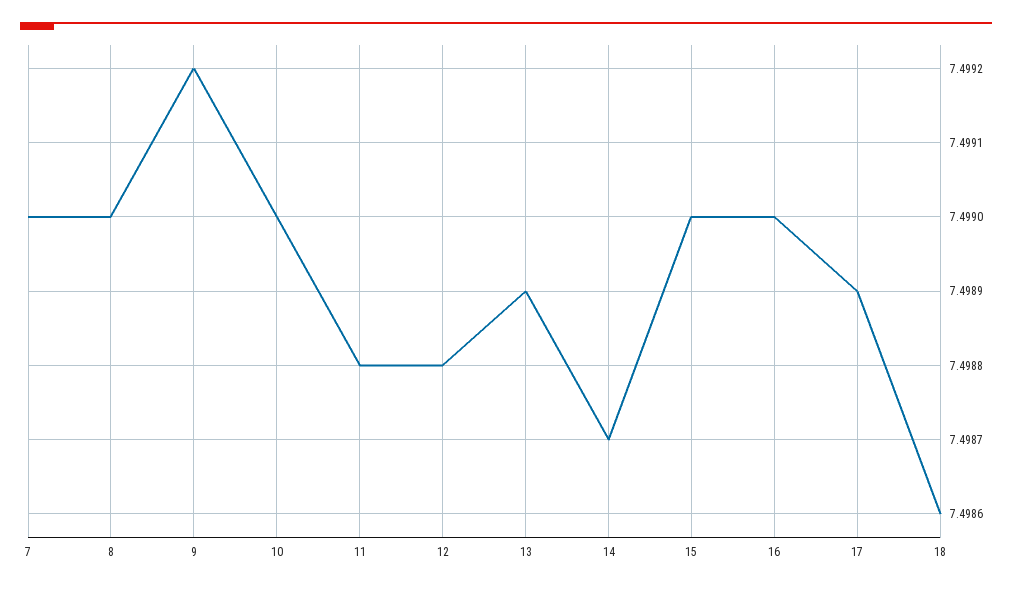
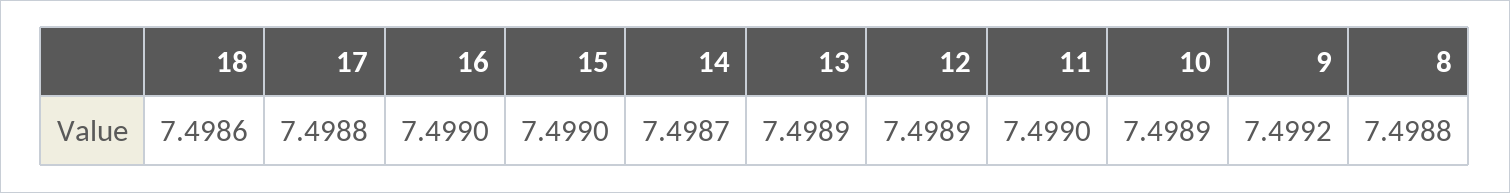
7: 7.499 -> none
8: 7.499 -> 7.4988
10: 7.499 -> 7.4989
11: 7.4988 -> 7.499
12: 7.4988 -> 7.4989
17: 7.4989 -> 7.4988

